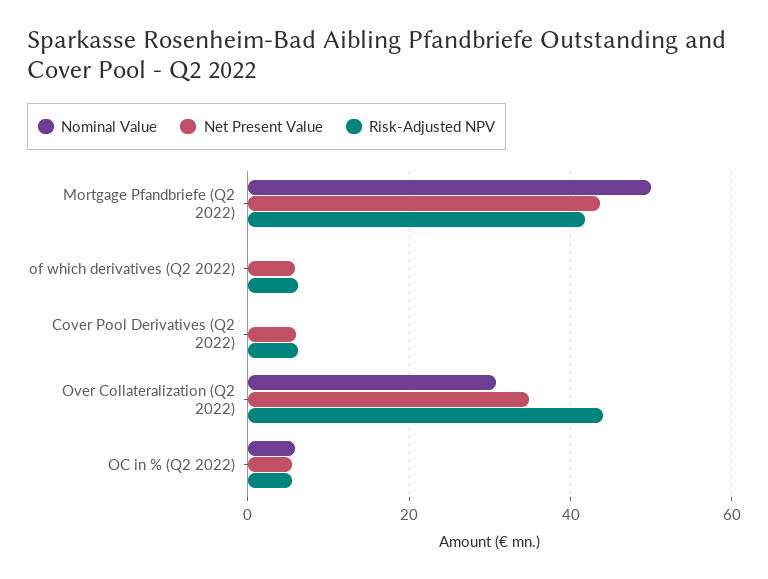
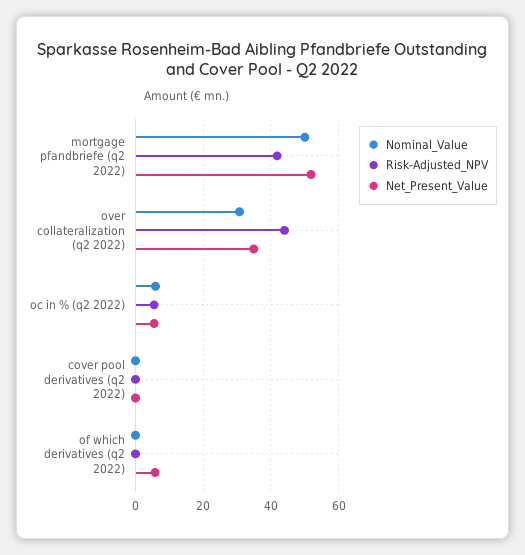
Net Present Value, Mortgage Pfandbriefe (Q2 2022): 44 -> 52
Risk-Adjusted NPV, of which derivatives (Q2 2022): 6 -> 0
Net Present Value, Cover Pool Derivatives (Q2 2022): 6 -> 0
Risk-Adjusted NPV, Cover Pool Derivatives (Q2 2022): 6 -> 0

